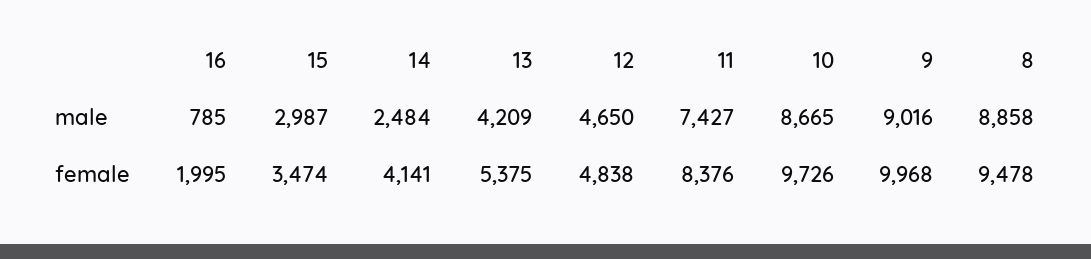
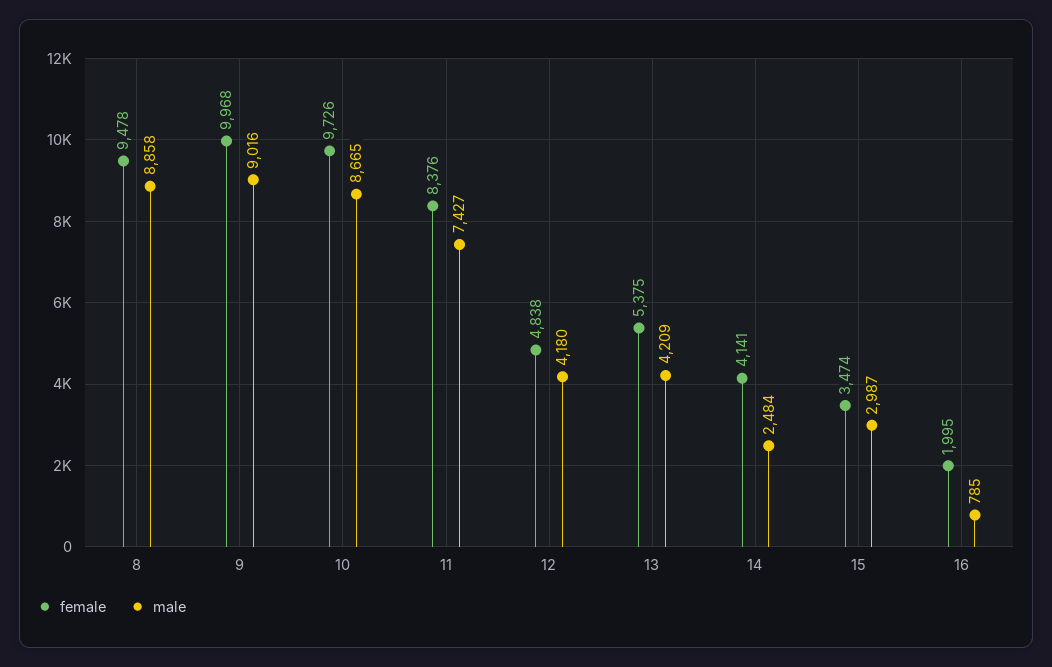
male, 12: 4650 -> 4180

